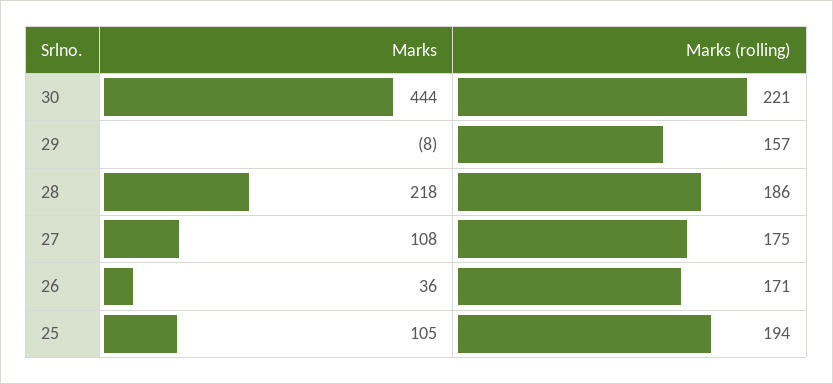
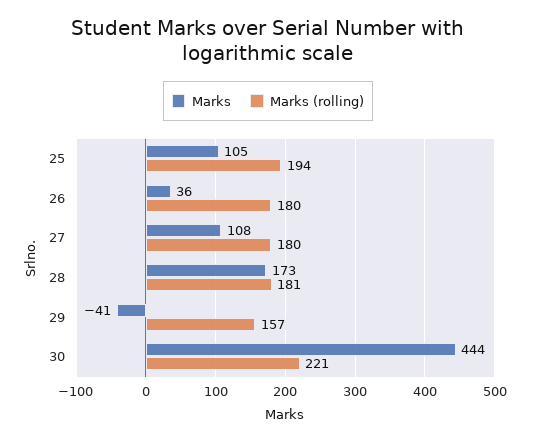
Marks, 29: -8 -> -41
Marks, 28: 218 -> 173
Marks (rolling), 28: 186 -> 181
Marks (rolling), 27: 175 -> 180
Marks (rolling), 26: 171 -> 180

